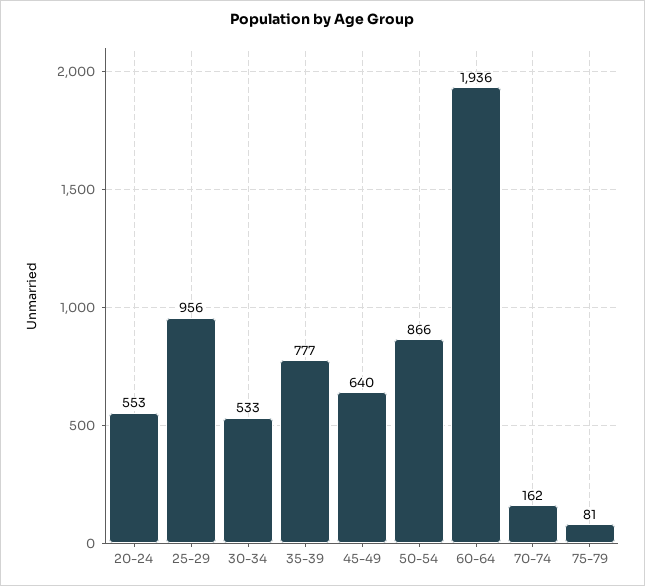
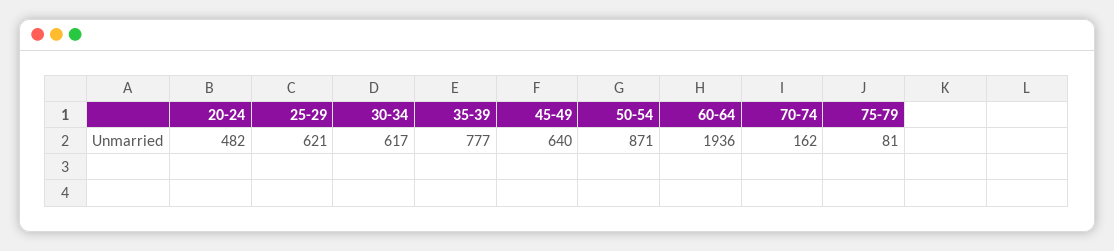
20-24: 553 -> 482
25-29: 956 -> 621
30-34: 533 -> 617
50-54: 866 -> 871

